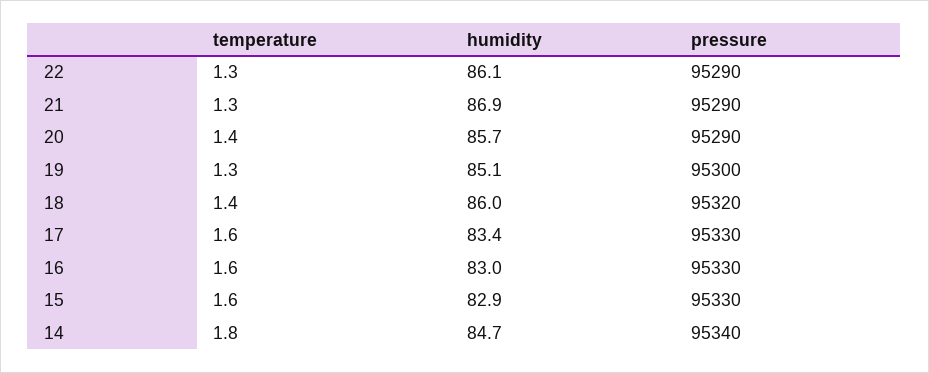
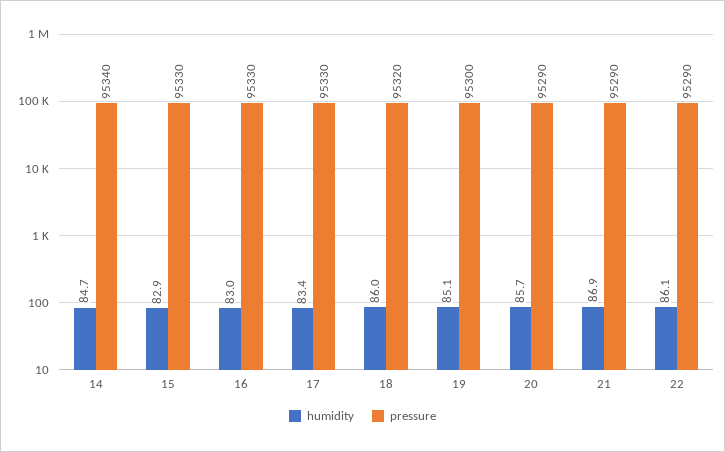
temperature, 22: 1.3 -> none
temperature, 21: 1.3 -> none
temperature, 20: 1.4 -> none
temperature, 19: 1.3 -> none
temperature, 18: 1.4 -> none
temperature, 17: 1.6 -> none
temperature, 16: 1.6 -> none
temperature, 15: 1.6 -> none
temperature, 14: 1.8 -> none

